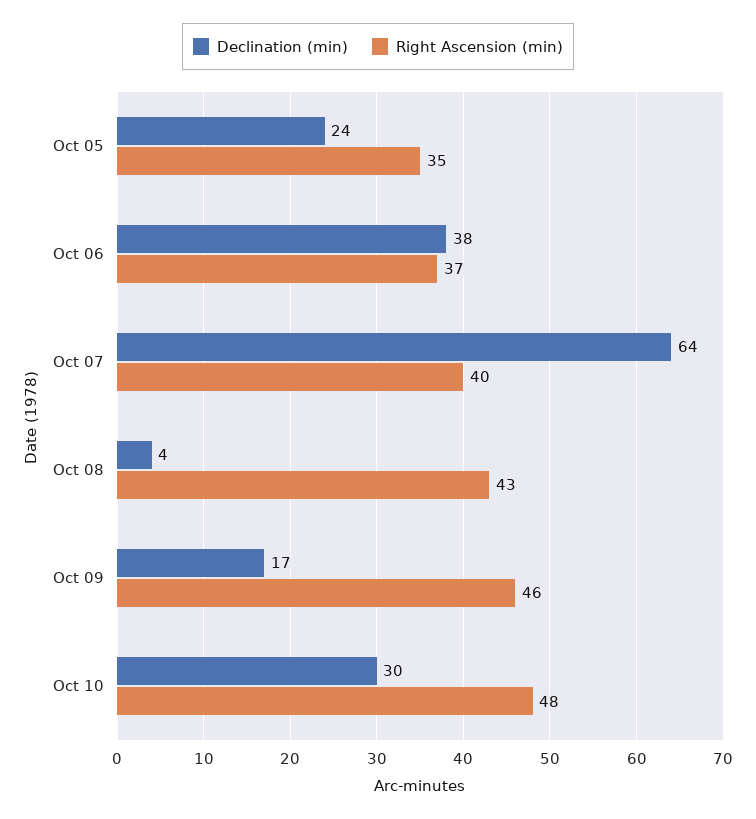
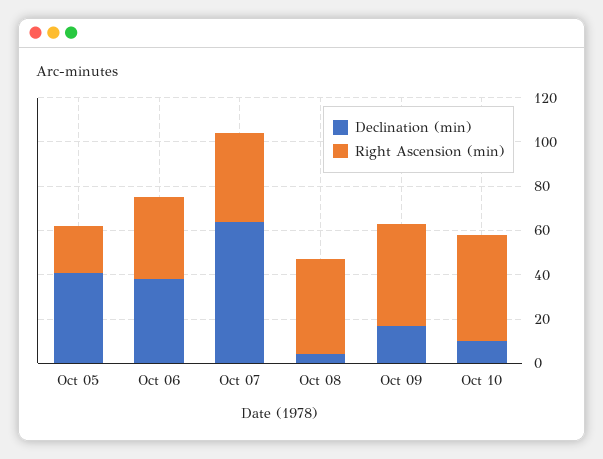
Declination (min), Oct 05: 24 -> 40
Right Ascension (min), Oct 05: 35 -> 20
Declination (min), Oct 10: 30 -> 10

